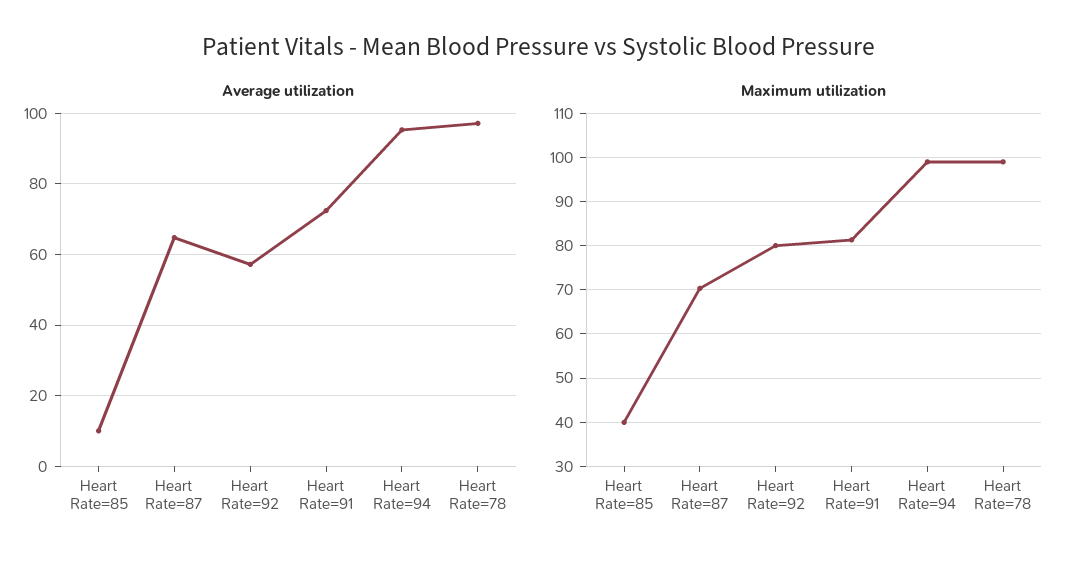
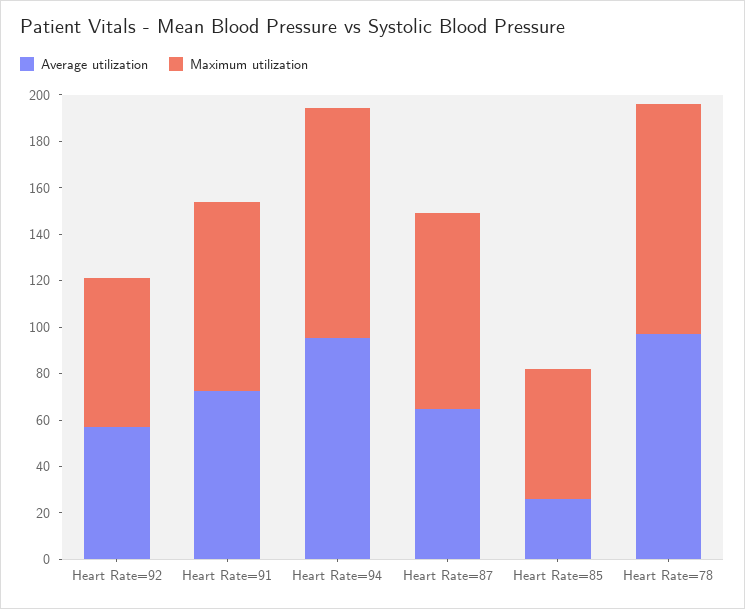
Average utilization, Heart Rate=85: 10 -> 25
Maximum utilization, Heart Rate=85: 40 -> 55
Maximum utilization, Heart Rate=87: 70 -> 85
Maximum utilization, Heart Rate=92: 80 -> 65

